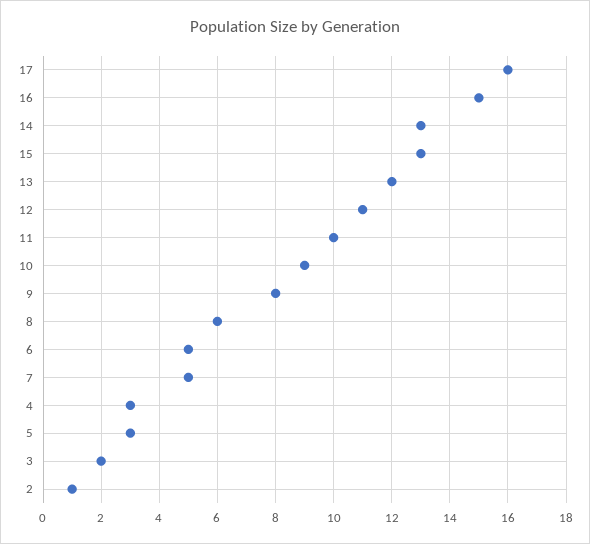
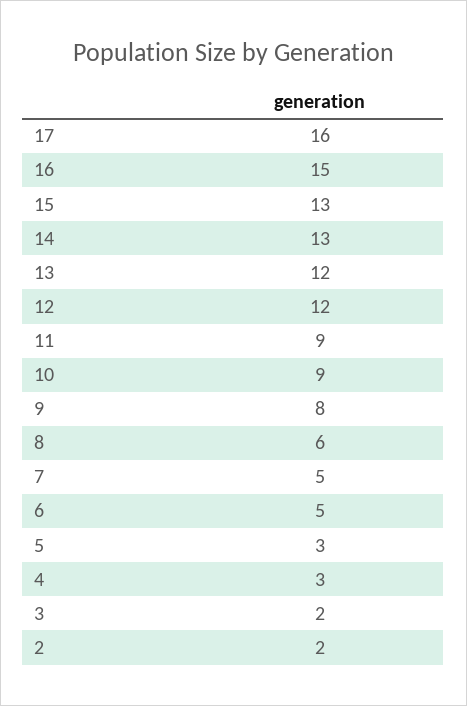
12: 11 -> 12
11: 10 -> 9
2: 1 -> 2

